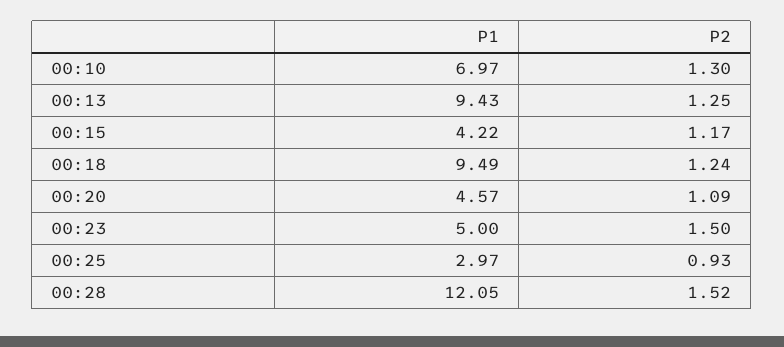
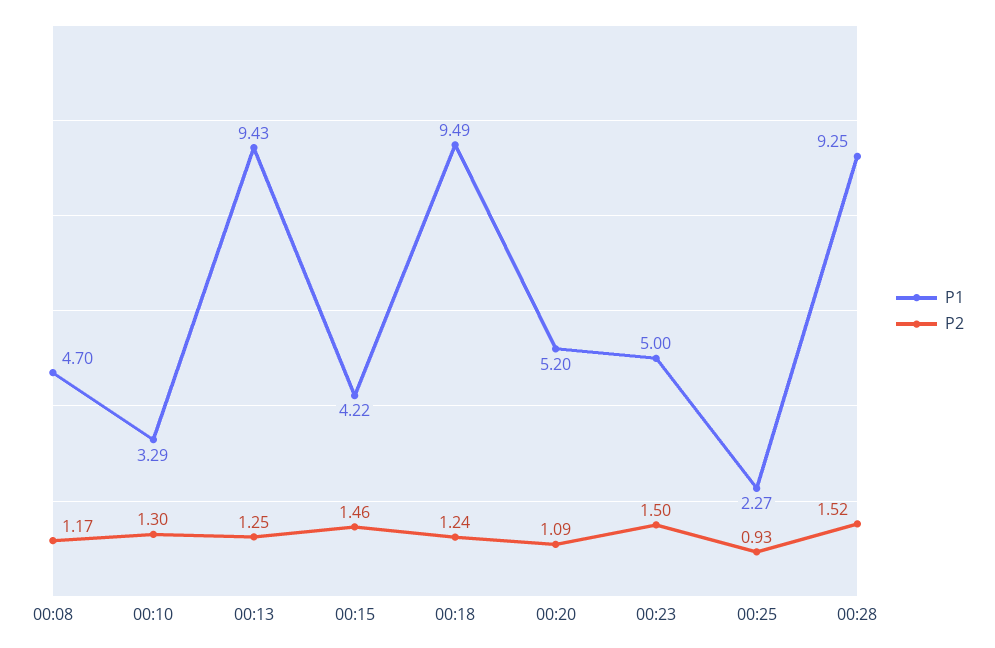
P1, 00:10: 6.97 -> 3.29
P2, 00:15: 1.17 -> 1.46
P1, 00:20: 4.57 -> 5.2
P1, 00:25: 2.97 -> 2.27
P1, 00:28: 12.05 -> 9.25
P1, 00:08: none -> 4.7
P2, 00:08: none -> 1.17

